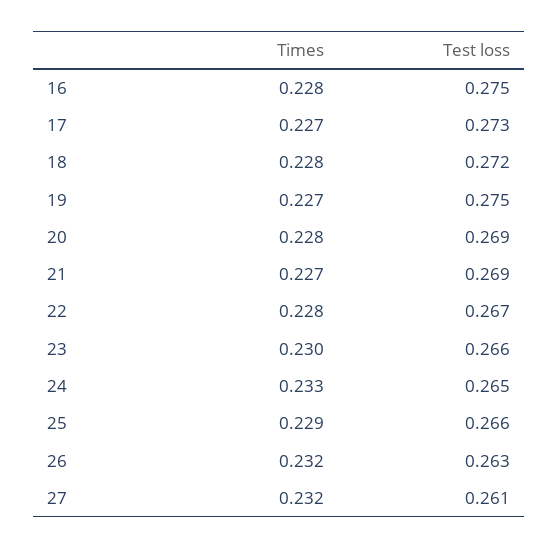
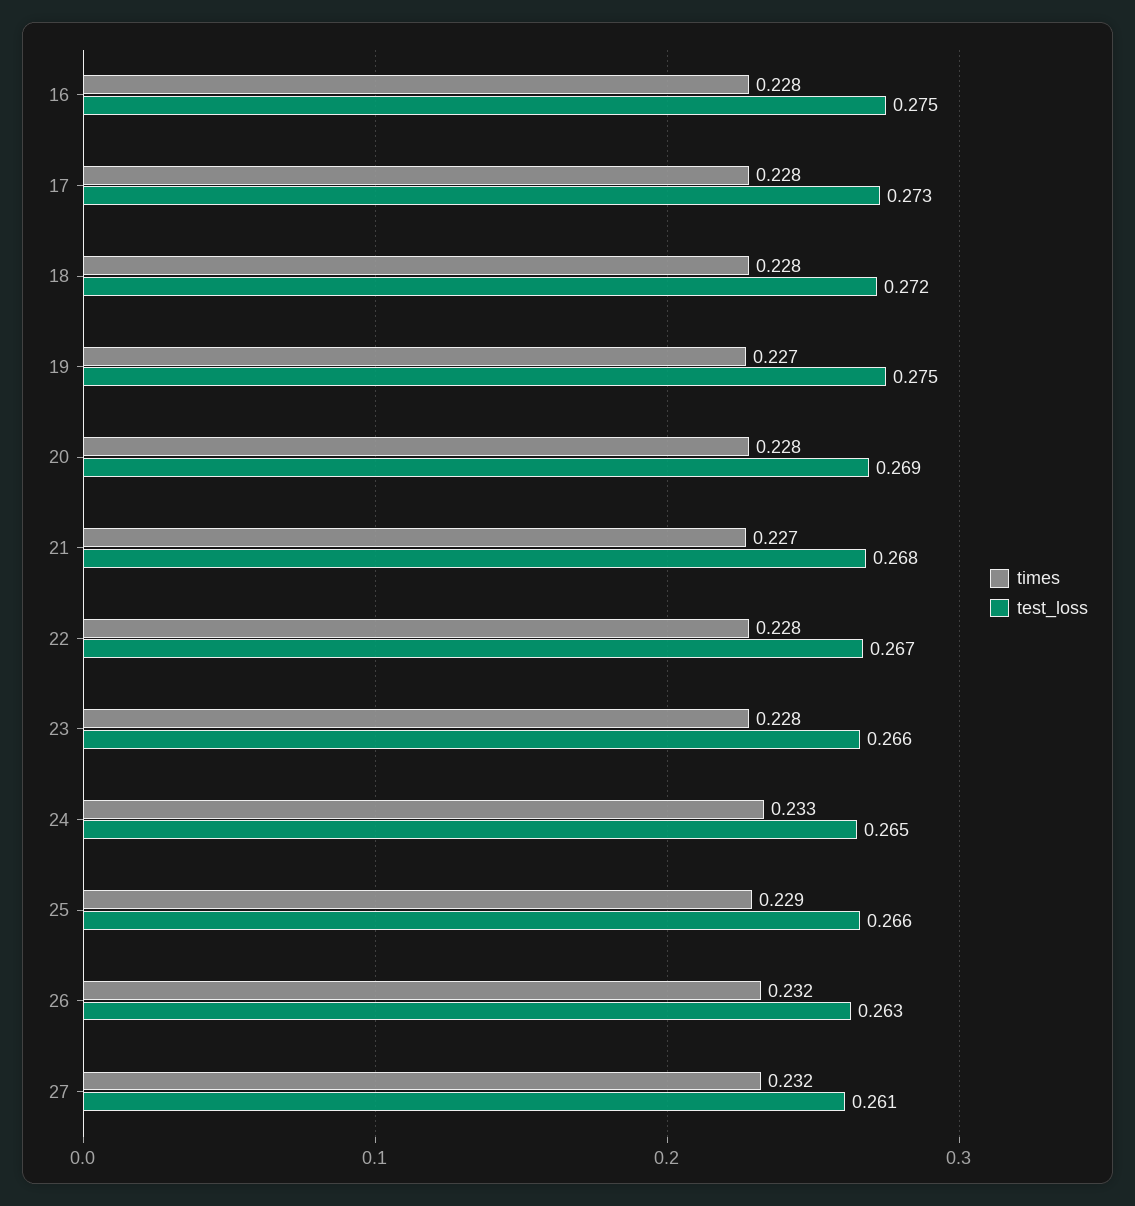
Times, 17: 0.227 -> 0.228
Test loss, 21: 0.269 -> 0.268
Times, 23: 0.23 -> 0.228

